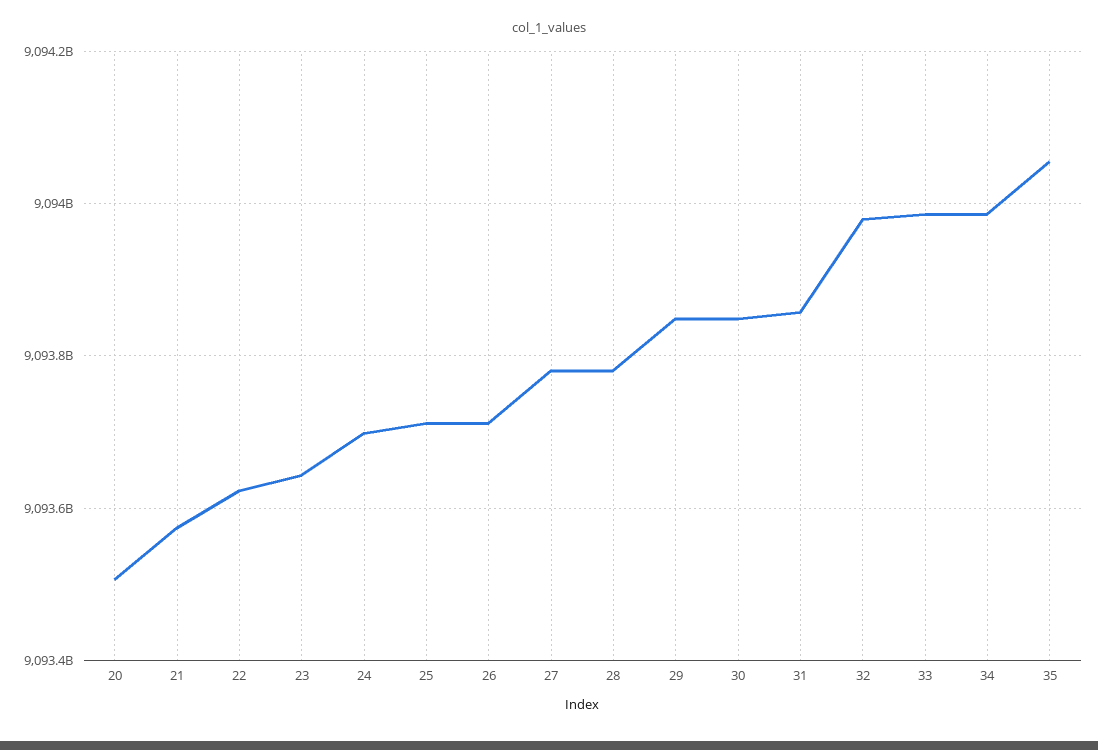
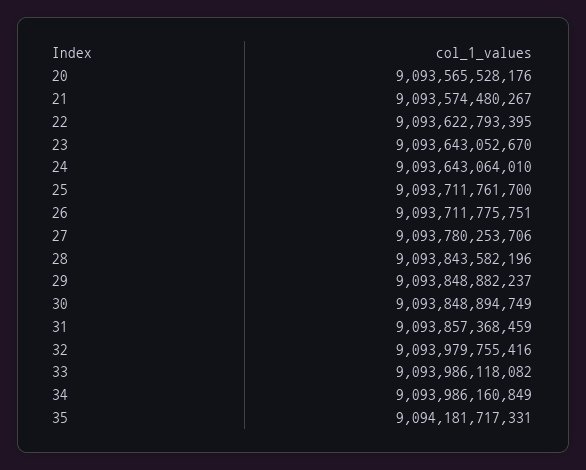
20: 9093500000000 -> 9093565528176
24: 9093700000000 -> 9093643064010
28: 9093780000000 -> 9093843582196
35: 9094060000000 -> 9094181717331

